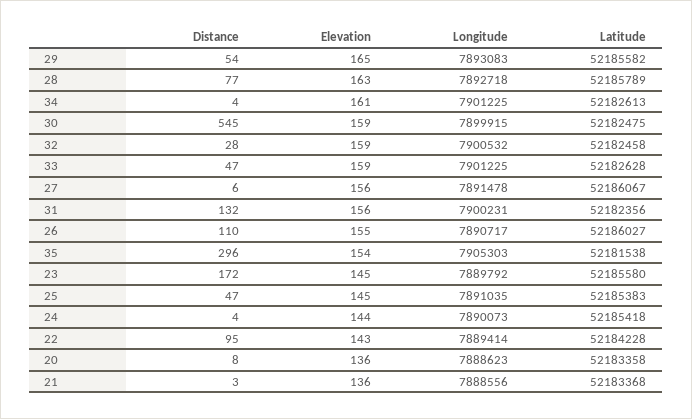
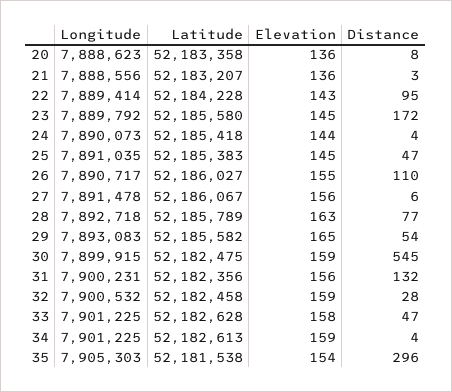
Elevation, 34: 161 -> 159
Elevation, 33: 159 -> 158
Latitude, 21: 52183368 -> 52183207

